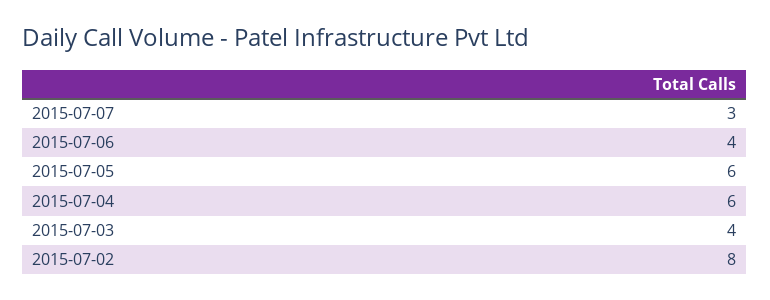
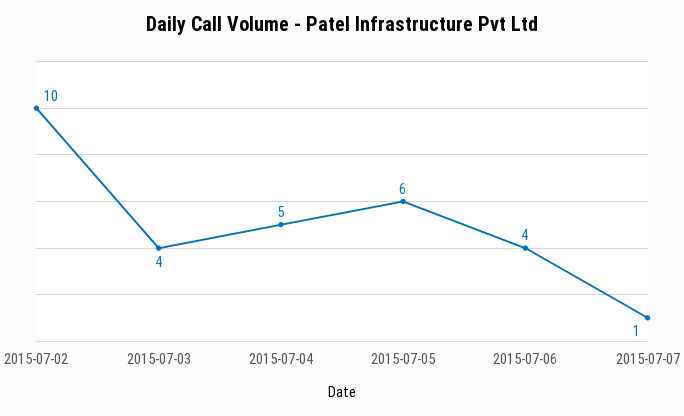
2015-07-07: 3 -> 1
2015-07-04: 6 -> 5
2015-07-02: 8 -> 10

